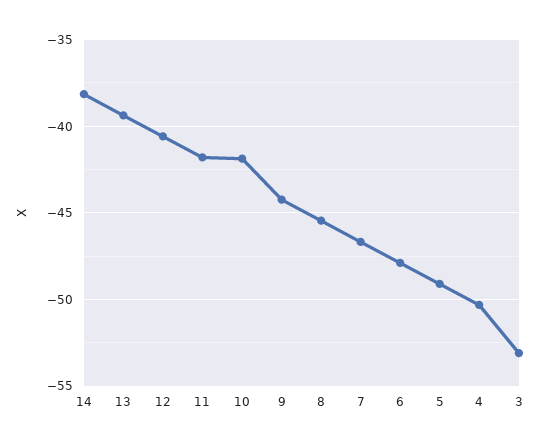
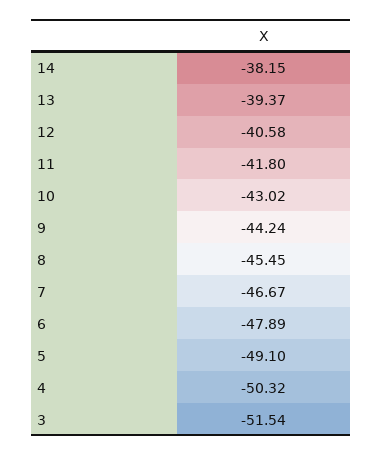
10: -42 -> -43.02
3: -53 -> -51.54

